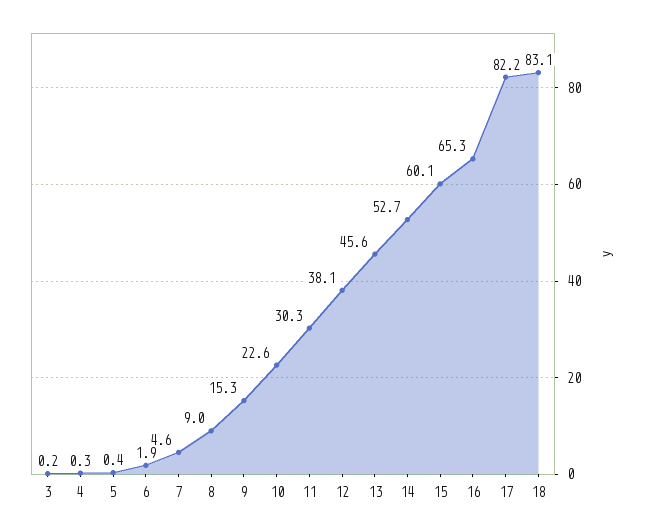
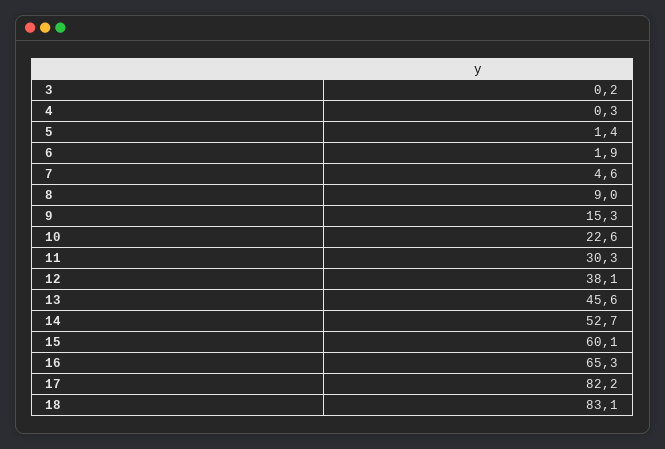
5: 0.4 -> 1.4

